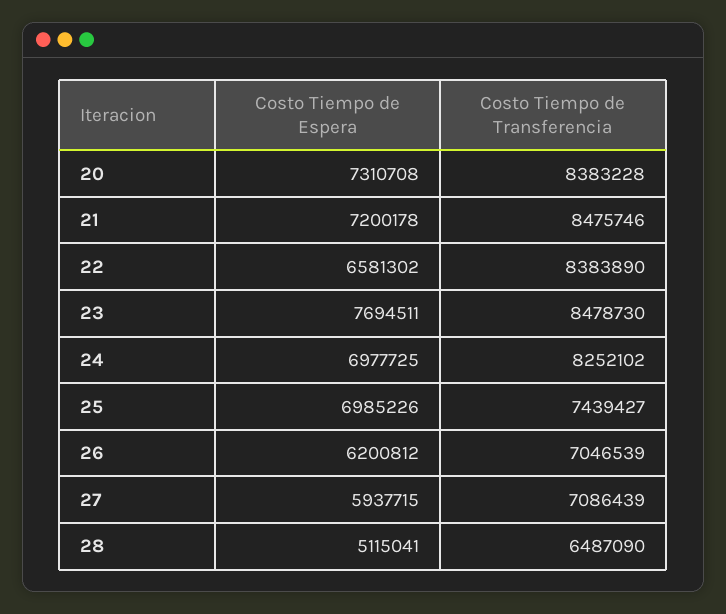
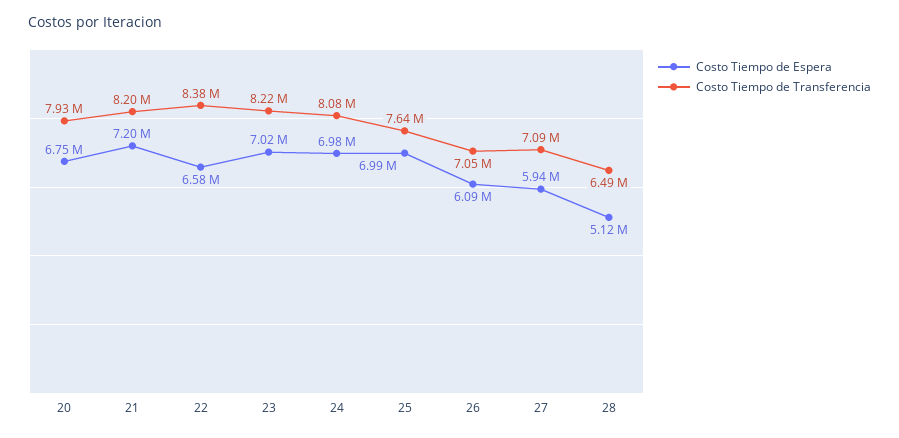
Costo Tiempo de Espera, 20: 7310708 -> 6750000
Costo Tiempo de Transferencia, 20: 8383228 -> 7930000
Costo Tiempo de Transferencia, 21: 8475746 -> 8200000
Costo Tiempo de Espera, 23: 7694511 -> 7020000
Costo Tiempo de Transferencia, 23: 8478730 -> 8220000
Costo Tiempo de Transferencia, 24: 8252102 -> 8080000
Costo Tiempo de Transferencia, 25: 7439427 -> 7640000
Costo Tiempo de Espera, 26: 6200812 -> 6090000

